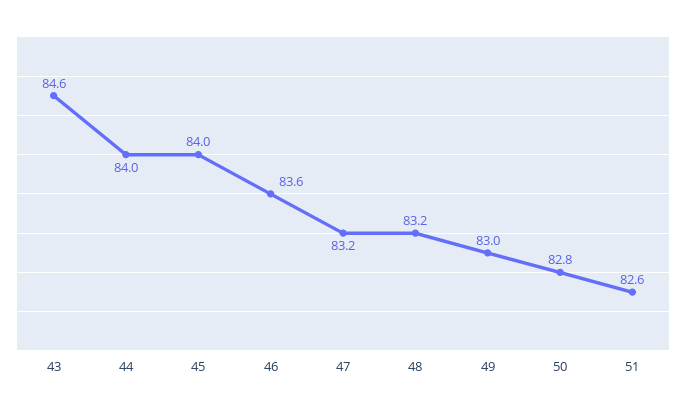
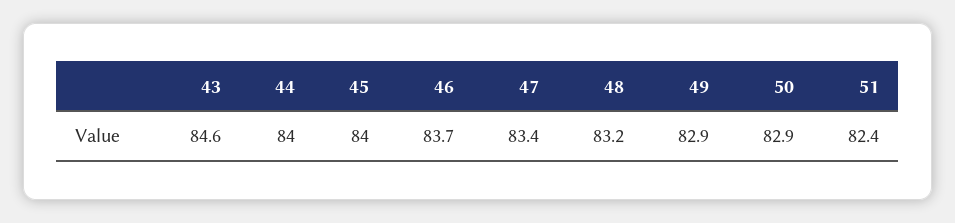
46: 83.6 -> 83.7
47: 83.2 -> 83.4
49: 83 -> 82.9
50: 82.8 -> 82.9
51: 82.6 -> 82.4

